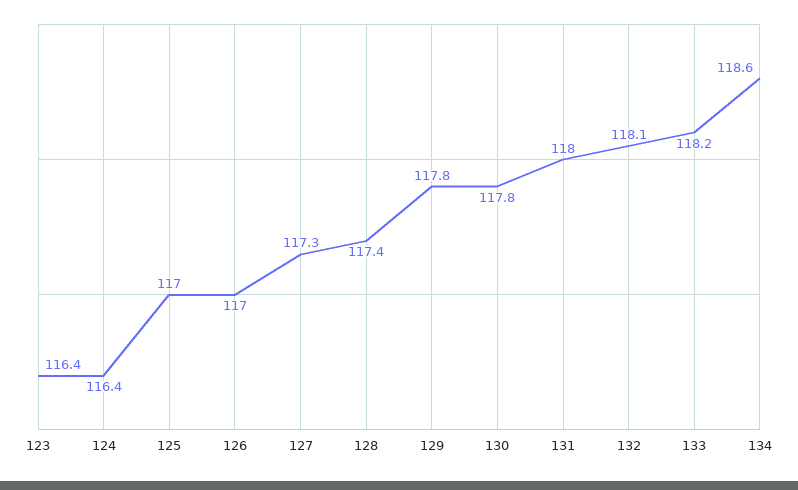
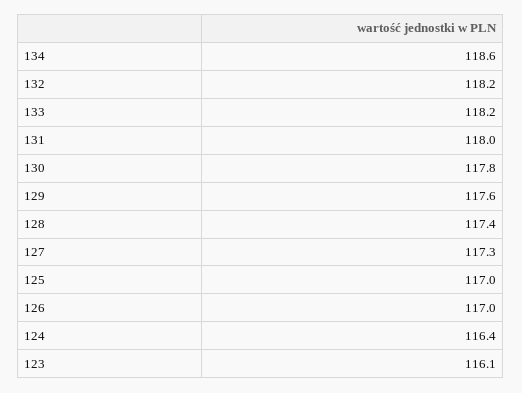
123: 116.4 -> 116.1
129: 117.8 -> 117.6
132: 118.1 -> 118.2

